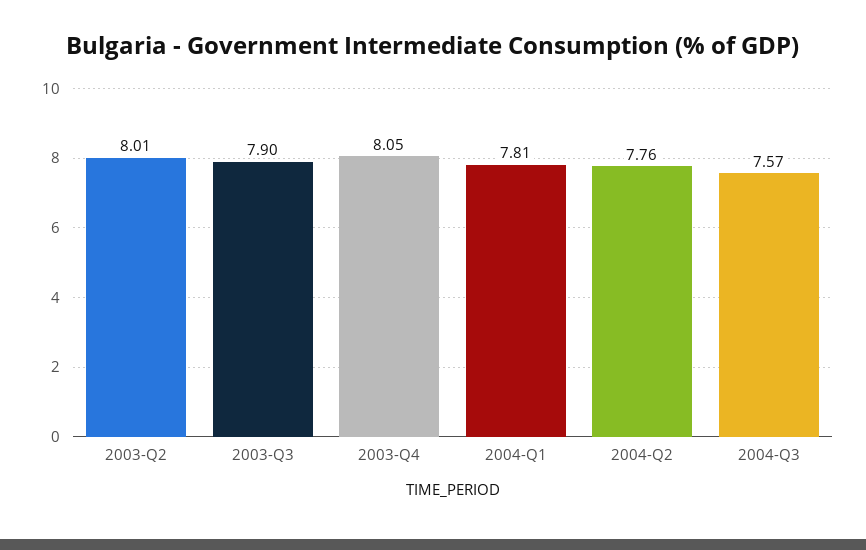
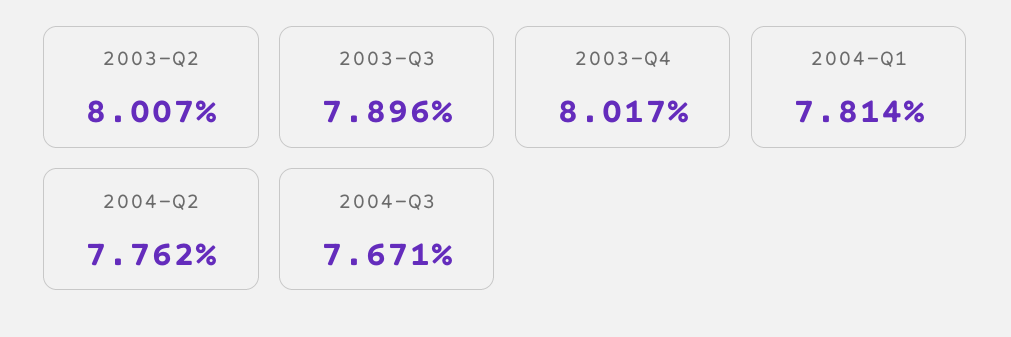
2003-Q4: 8.05 -> 8.017
2004-Q3: 7.57 -> 7.671

